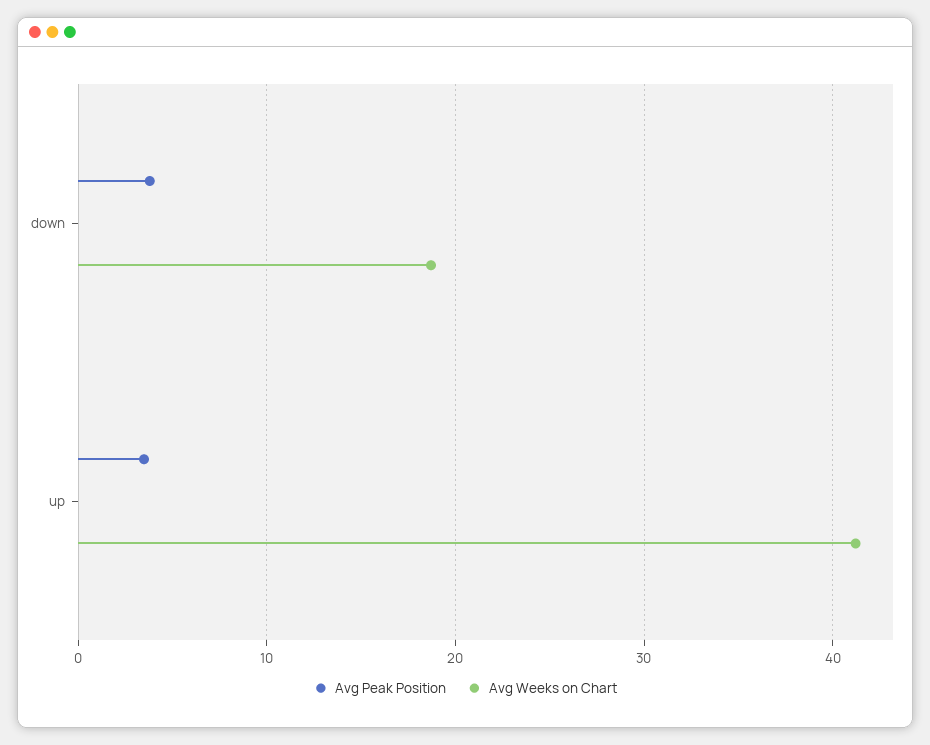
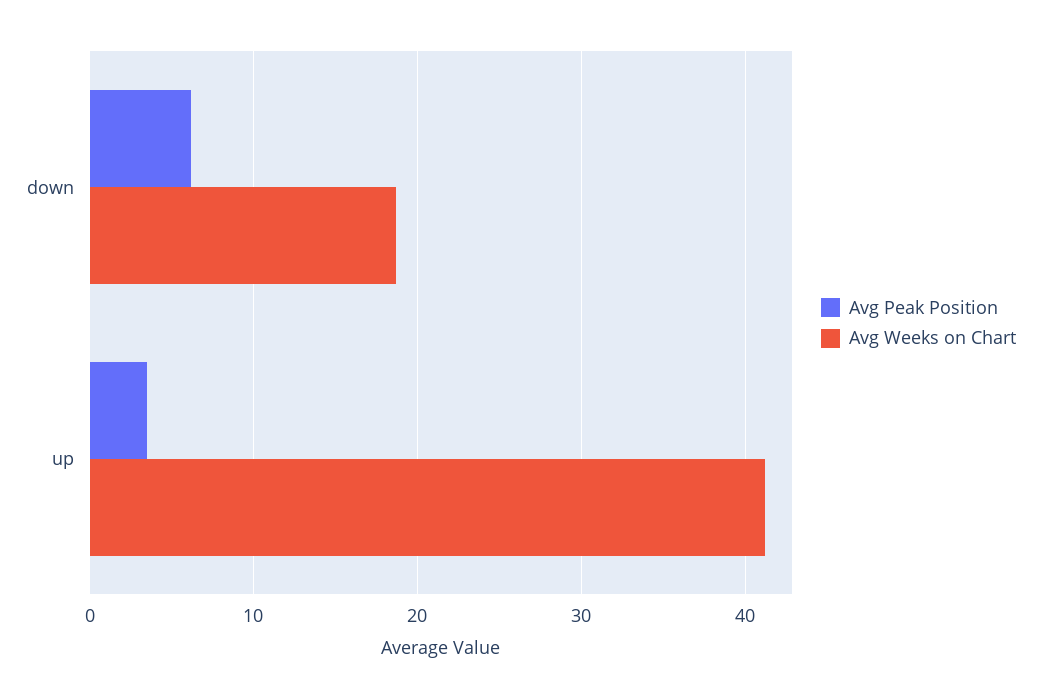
Avg Peak Position, down: 4 -> 6

